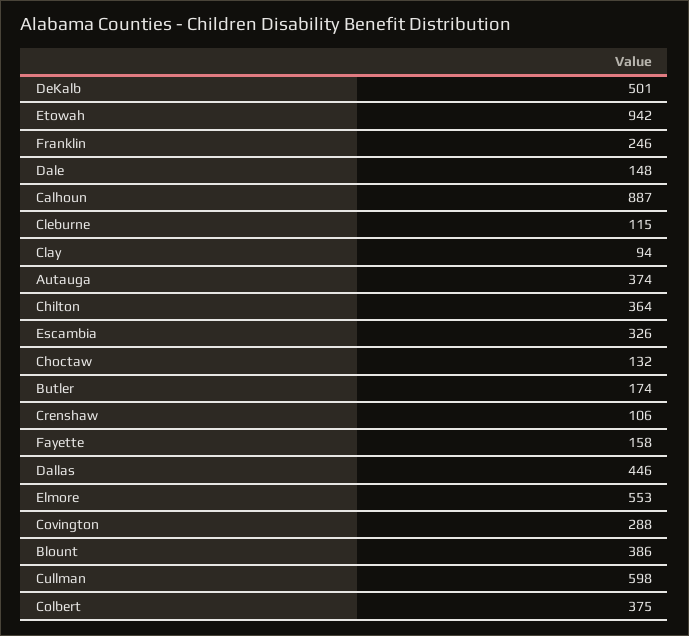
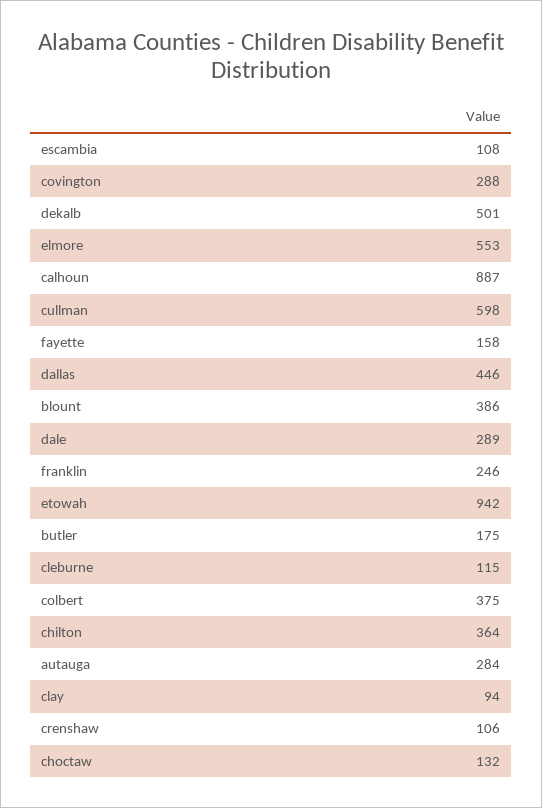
Dale: 148 -> 289
Autauga: 374 -> 284
Escambia: 326 -> 108
Butler: 174 -> 175

